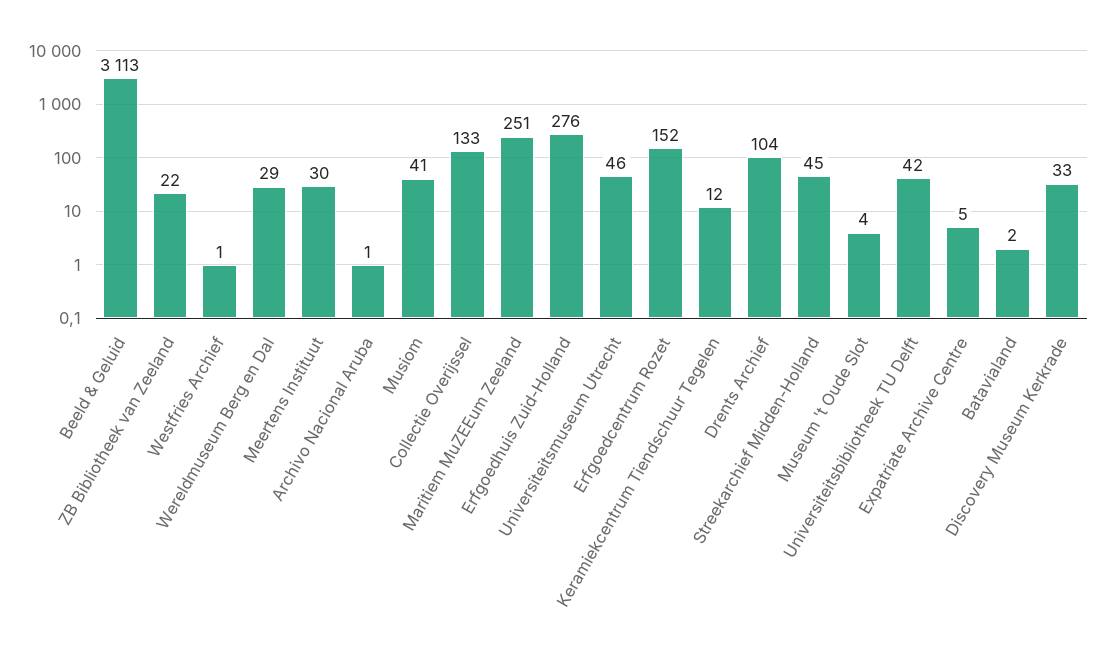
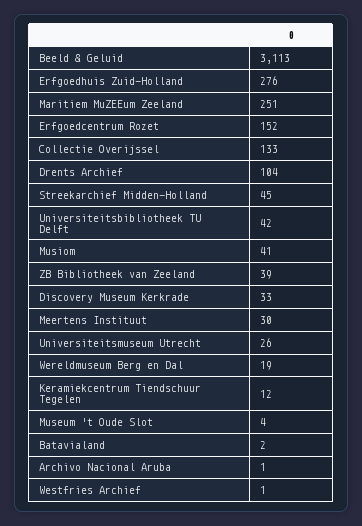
ZB Bibliotheek van Zeeland: 22 -> 39
Wereldmuseum Berg en Dal: 29 -> 19
Universiteitsmuseum Utrecht: 46 -> 26
Expatriate Archive Centre: 5 -> none

